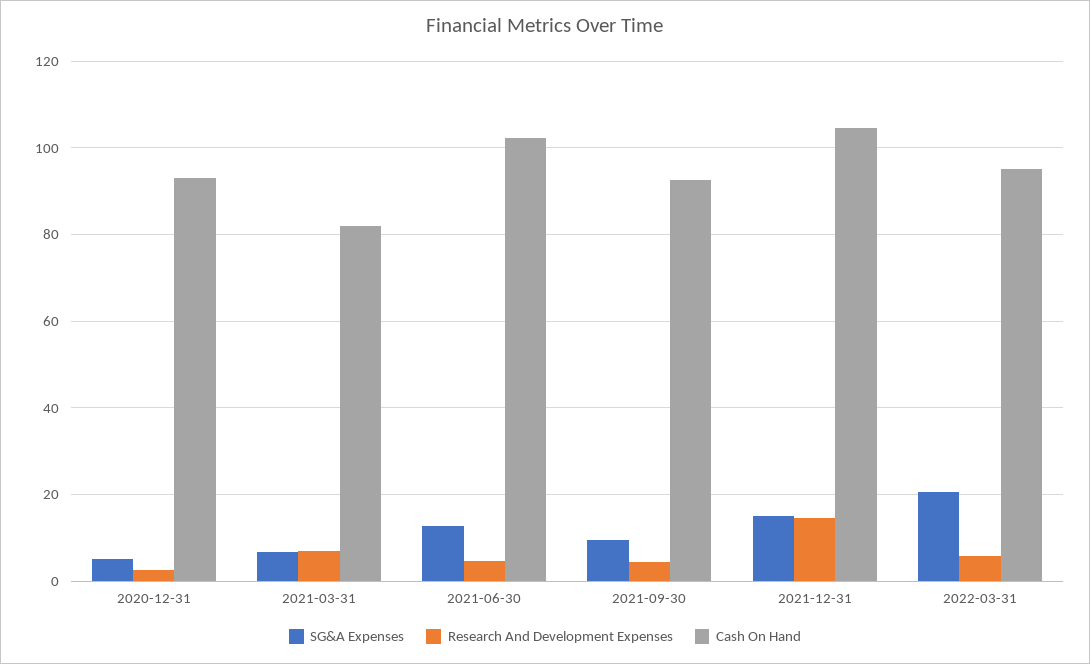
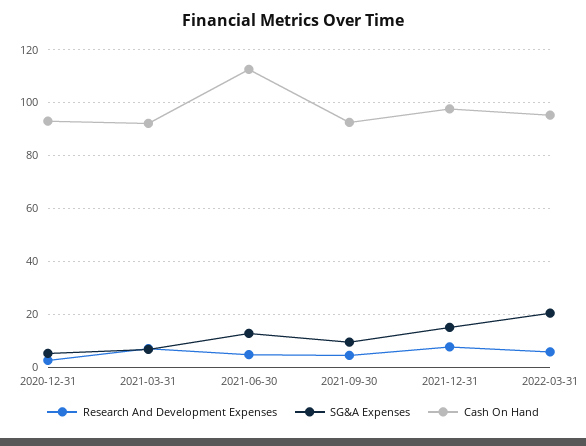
Cash On Hand, 2021-03-31: 82 -> 92.5
Cash On Hand, 2021-06-30: 102 -> 112.5
Research And Development Expenses, 2021-12-31: 14 -> 7.5
Cash On Hand, 2021-12-31: 104 -> 97.5

